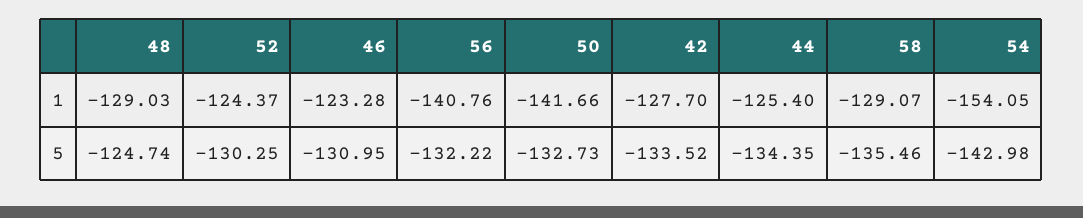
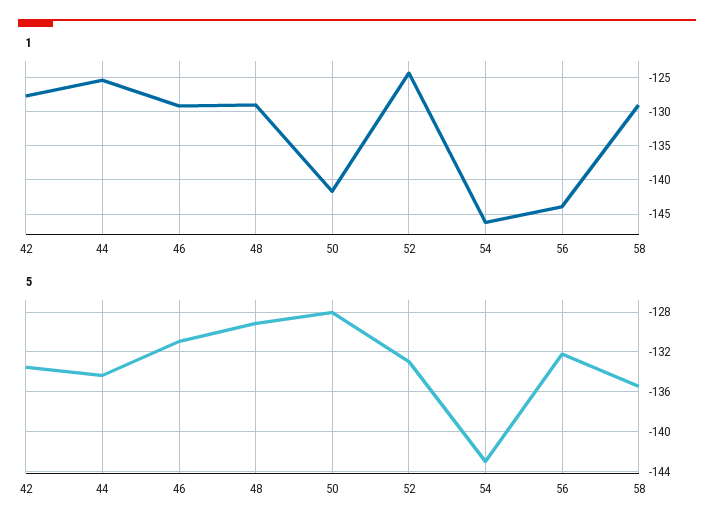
1, 46: -123.28 -> -129
1, 56: -140.76 -> -144
1, 54: -154.05 -> -146
5, 48: -124.74 -> -129
5, 52: -130.25 -> -133
5, 50: -132.73 -> -128

